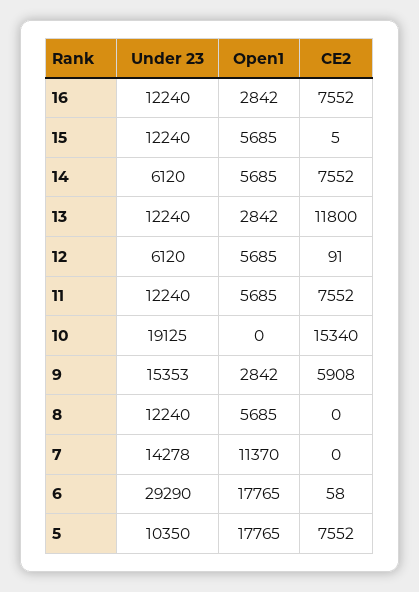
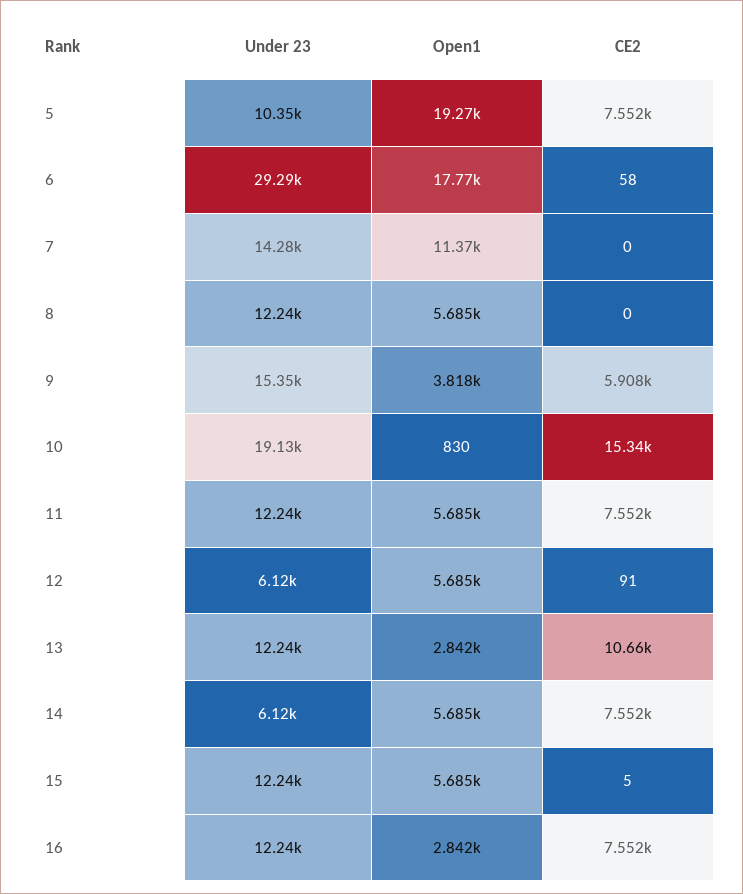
CE2, 13: 11800 -> 10660
Open1, 10: 0 -> 830
Open1, 9: 2842 -> 3818
Open1, 5: 17765 -> 19270

